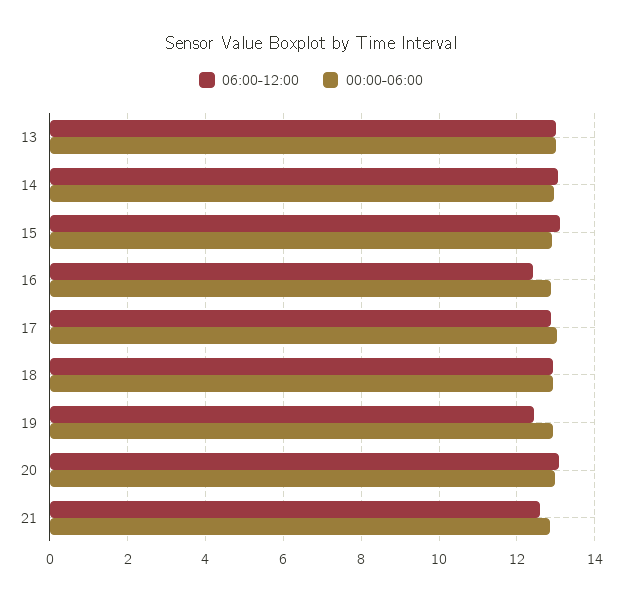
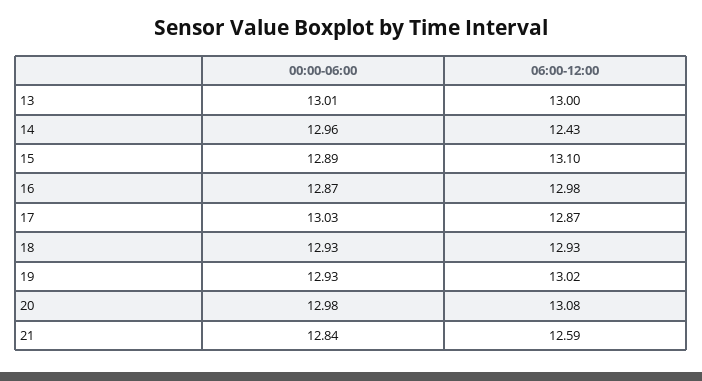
06:00-12:00, 14: 13 -> 12.43
06:00-12:00, 16: 12.4 -> 12.98
06:00-12:00, 19: 12.4 -> 13.02

